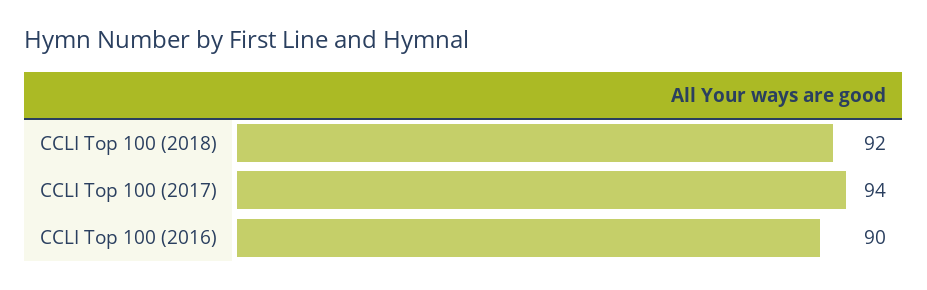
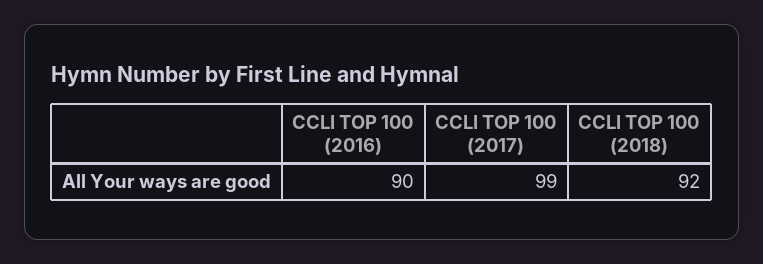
CCLI Top 100 (2017): 94 -> 99

